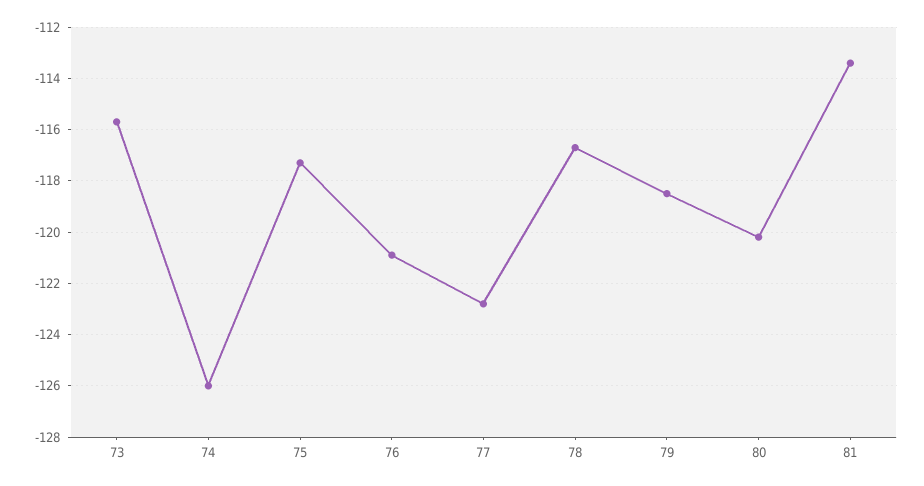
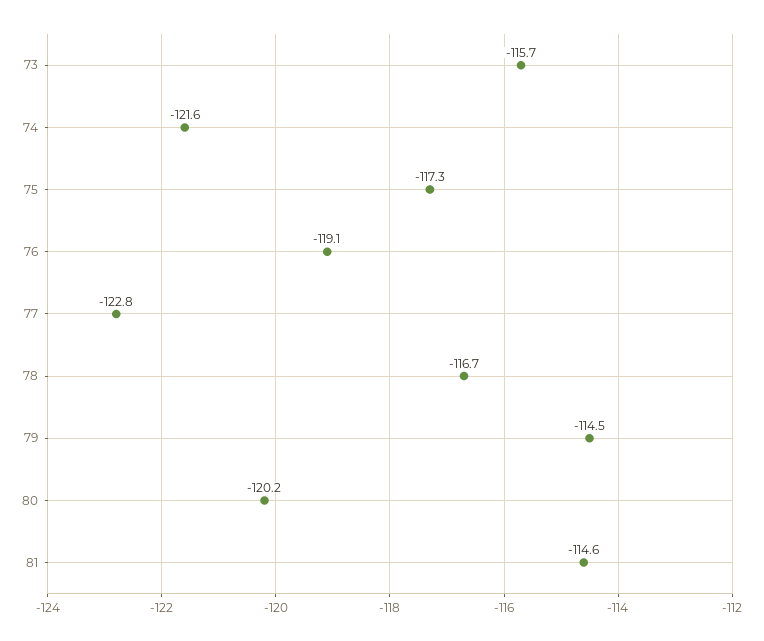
74: -126 -> -121.6
76: -121 -> -119.1
79: -118.5 -> -114.5
81: -113.5 -> -114.6

